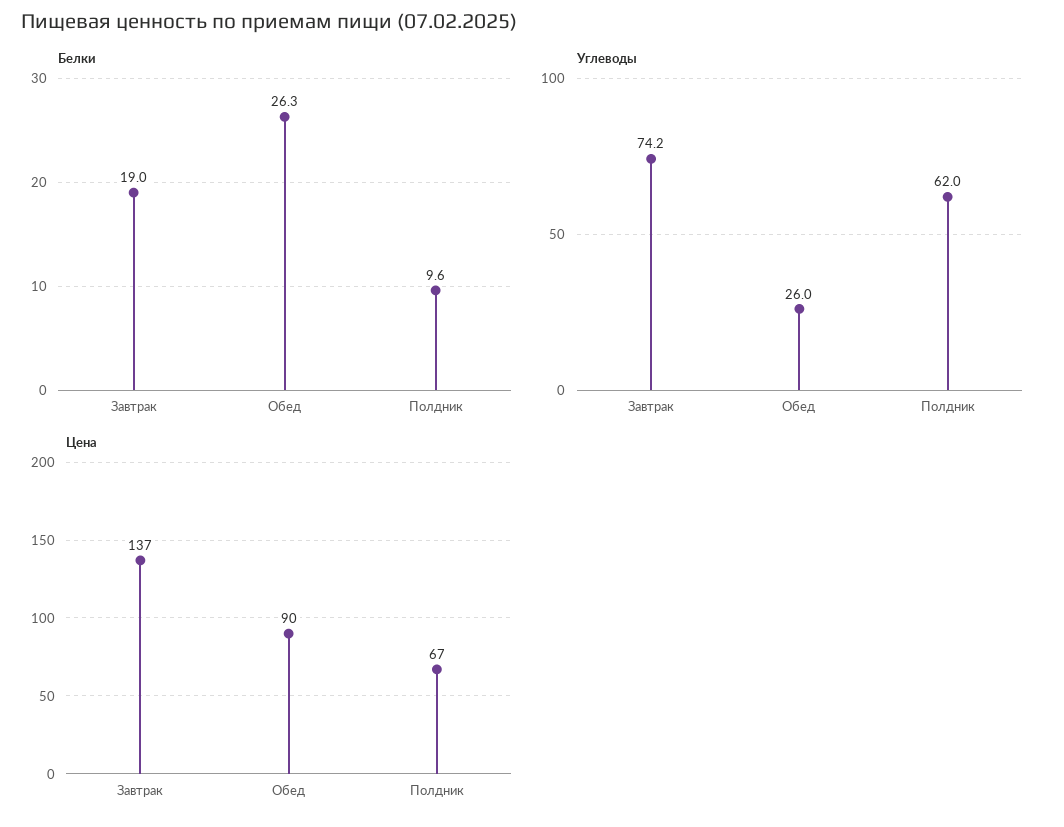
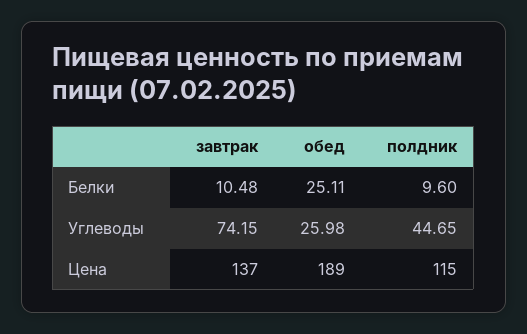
Белки, Завтрак: 19 -> 10.48
Белки, Обед: 26.3 -> 25.11
Углеводы, Полдник: 62 -> 44.65
Цена, Обед: 90 -> 189
Цена, Полдник: 67 -> 115

